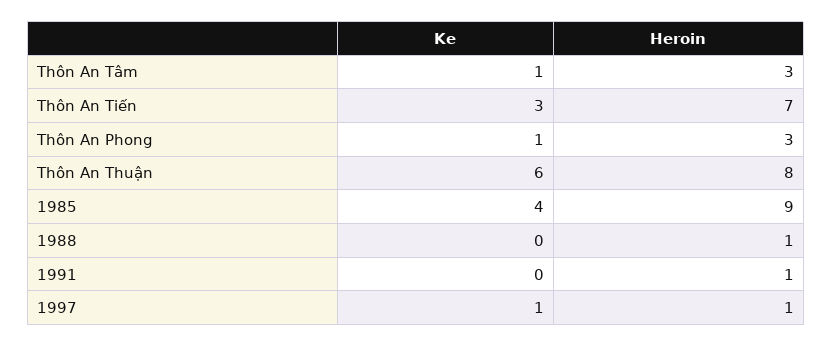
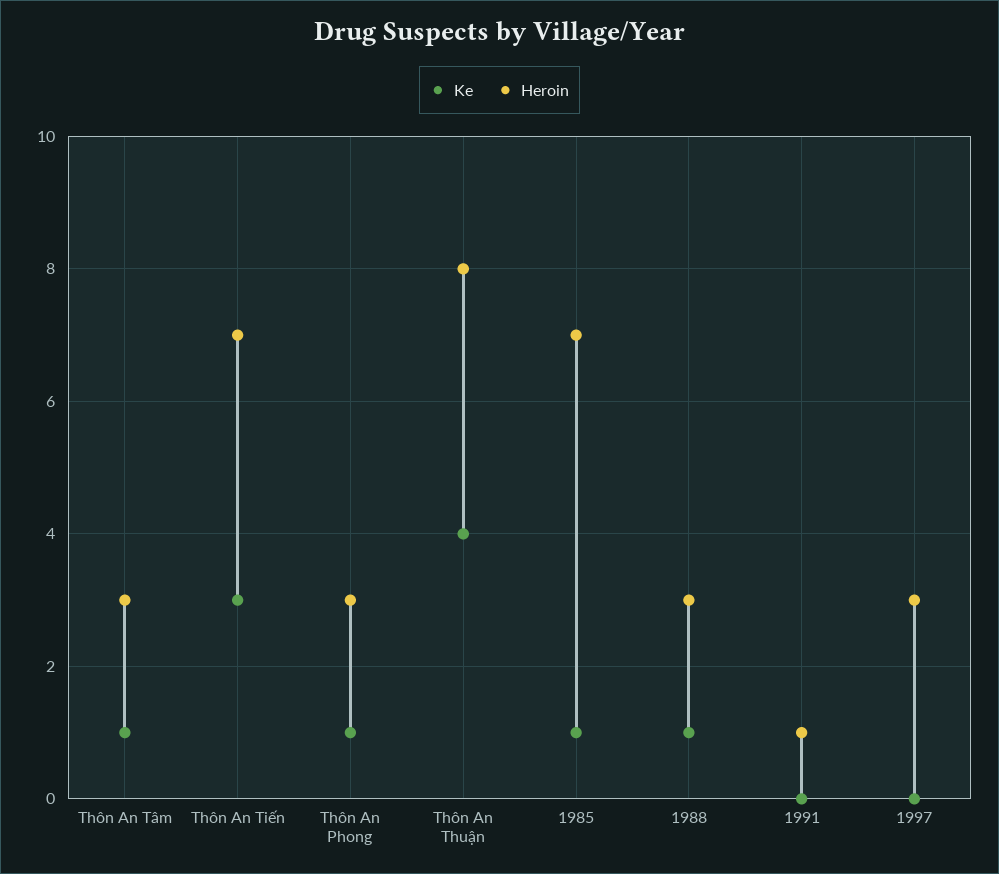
Ke, Thôn An Thuận: 6 -> 4
Ke, 1985: 4 -> 1
Heroin, 1985: 9 -> 7
Ke, 1988: 0 -> 1
Heroin, 1988: 1 -> 3
Ke, 1997: 1 -> 0
Heroin, 1997: 1 -> 3

